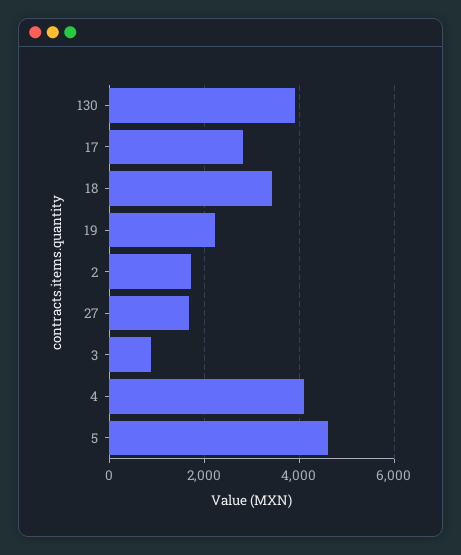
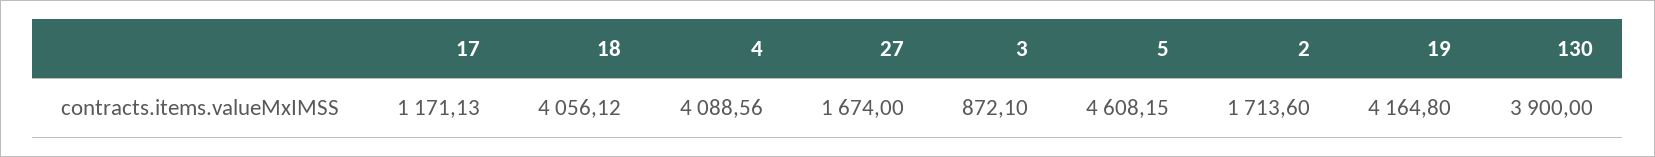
17: 2800 -> 1171.13
18: 3400 -> 4056.12
19: 2200 -> 4164.8

